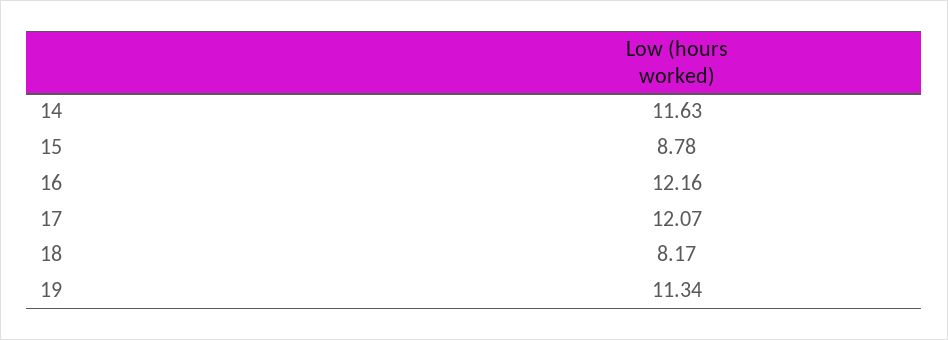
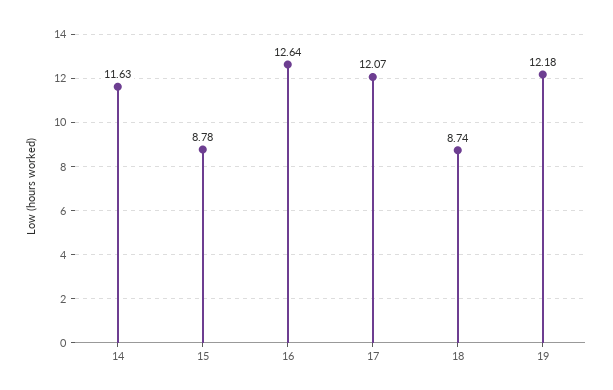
16: 12.16 -> 12.64
18: 8.17 -> 8.74
19: 11.34 -> 12.18

